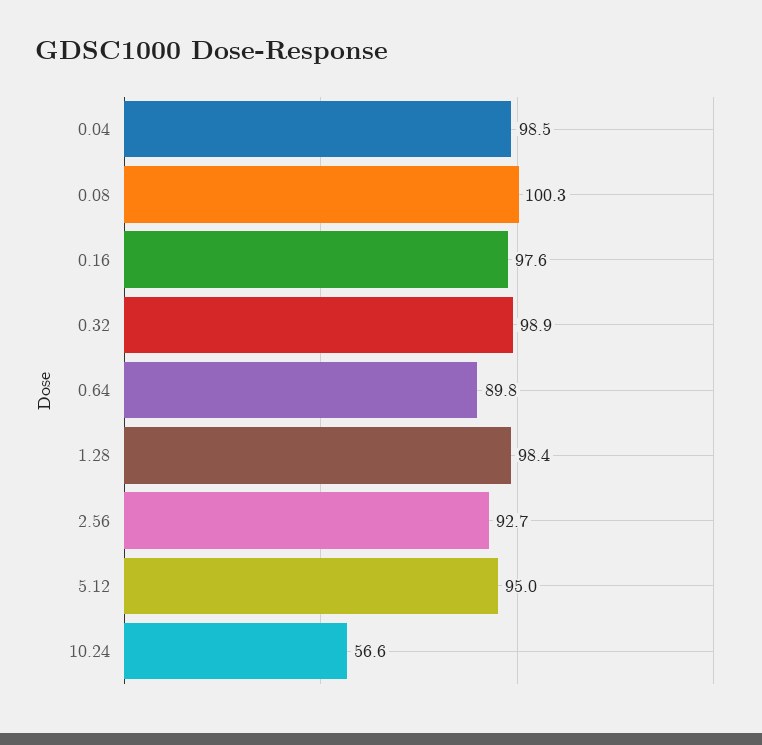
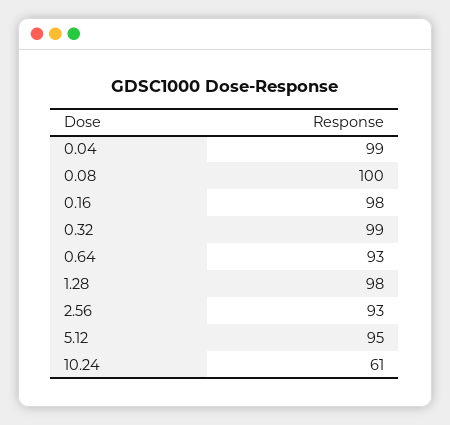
0.64: 89.8 -> 93
10.24: 56.6 -> 61

